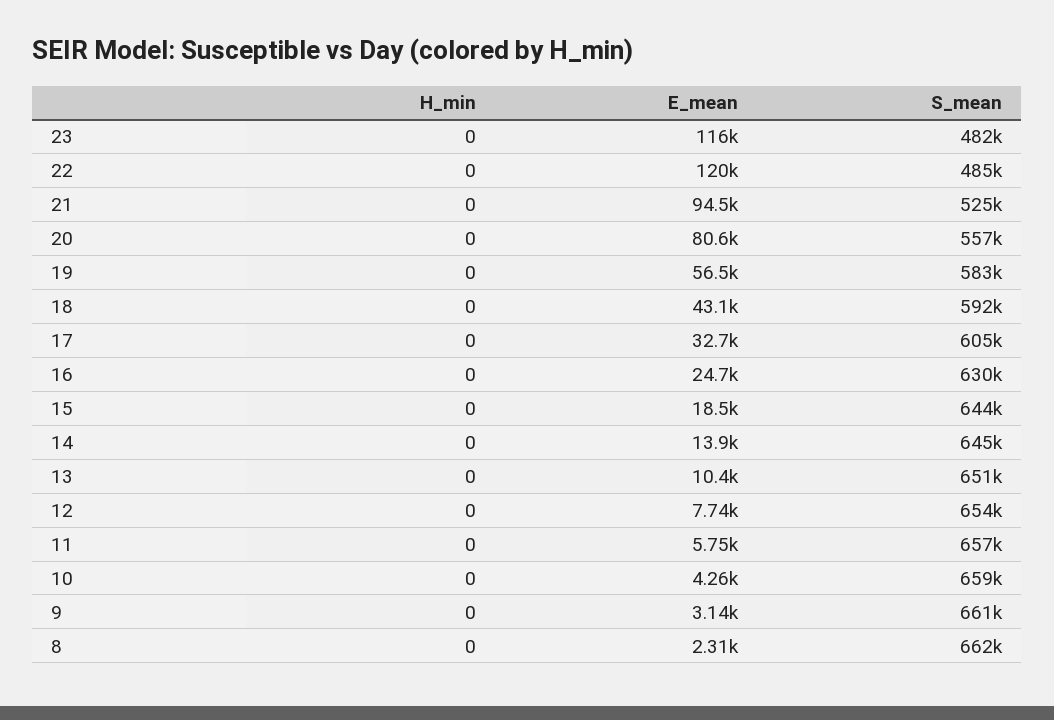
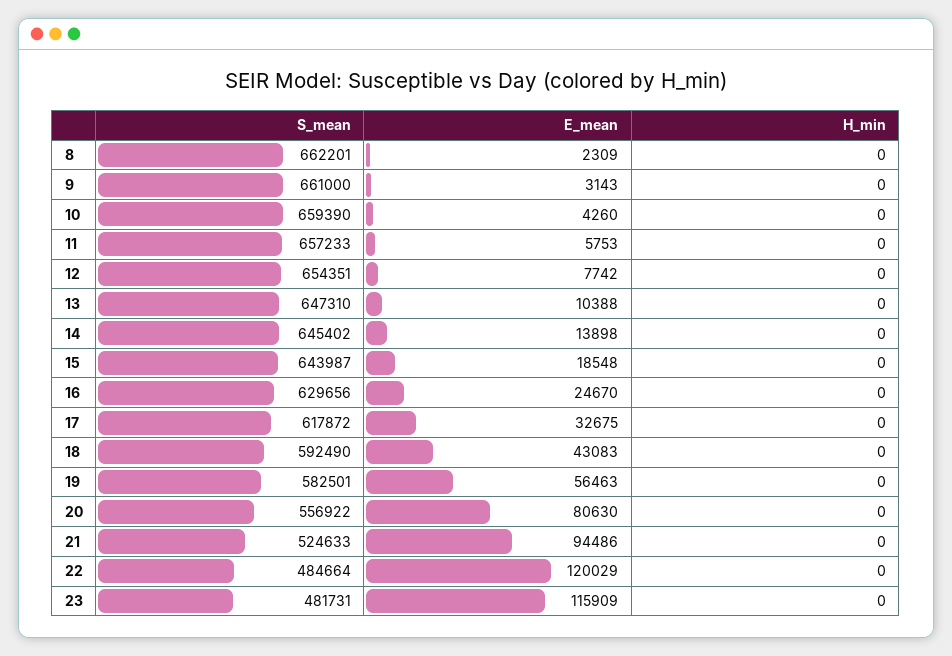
S_mean, 17: 605000 -> 617872
S_mean, 13: 651000 -> 647310

